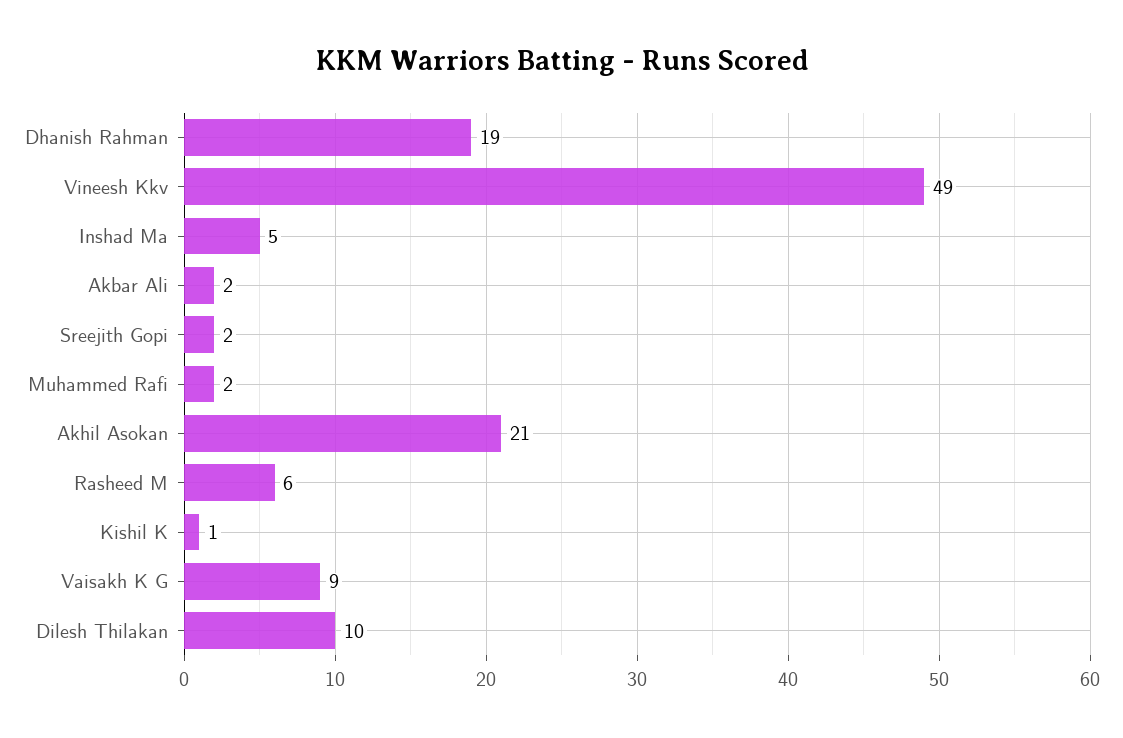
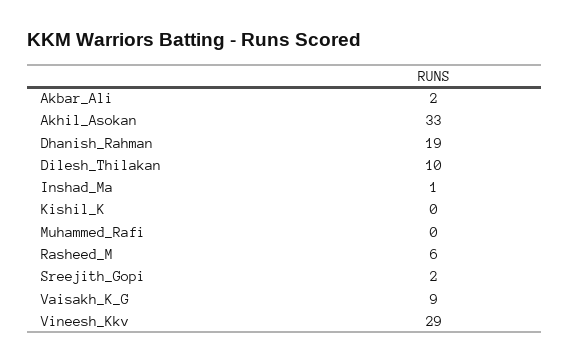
Vineesh Kkv: 49 -> 29
Inshad Ma: 5 -> 1
Muhammed Rafi: 2 -> 0
Akhil Asokan: 21 -> 33
Kishil K: 1 -> 0

